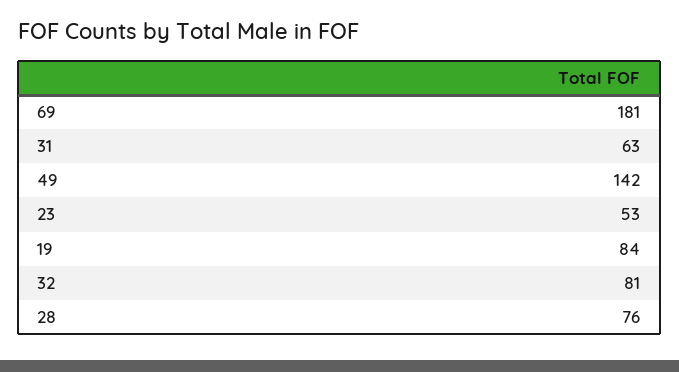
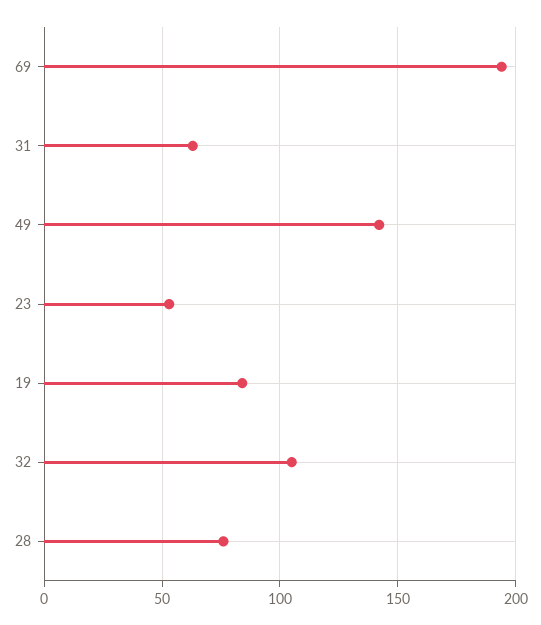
69: 181 -> 195
32: 81 -> 105

